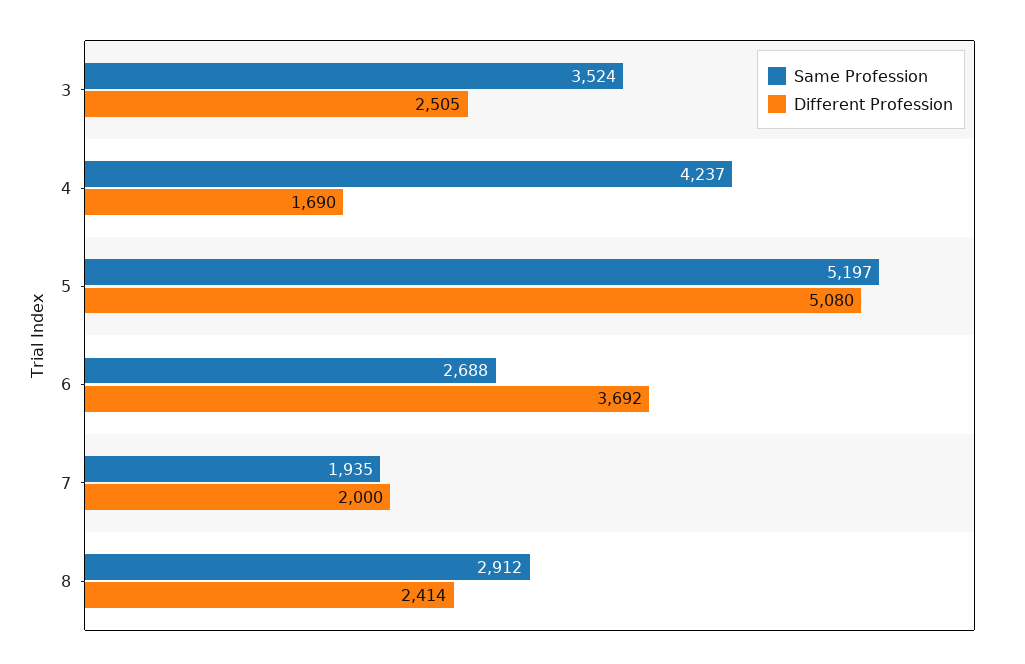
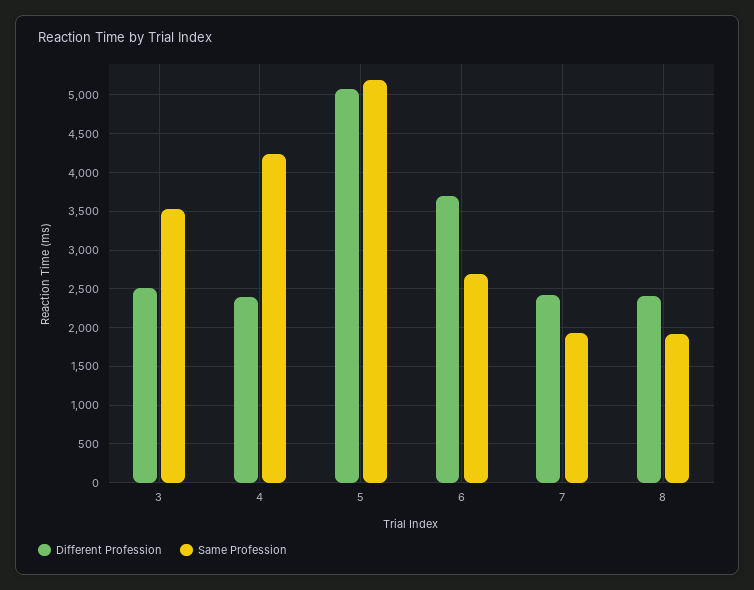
Different Profession, 4: 1690 -> 2400
Different Profession, 7: 2000 -> 2400
Same Profession, 8: 2912 -> 1900

